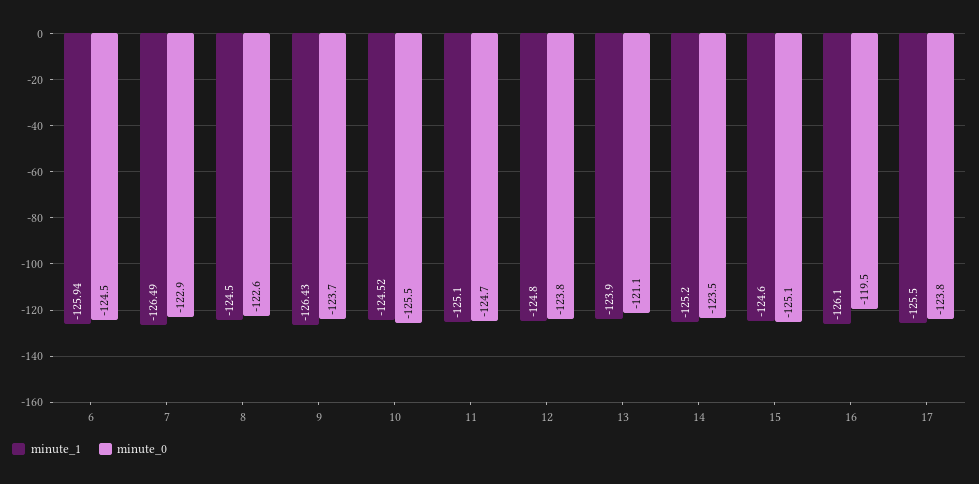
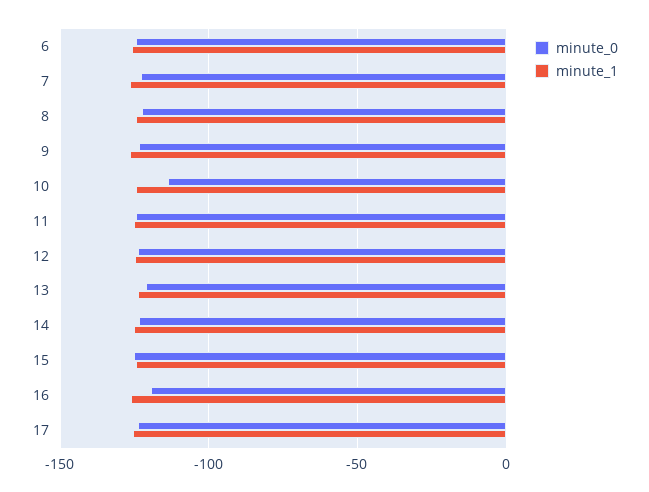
minute_0, 10: -125.5 -> -115

